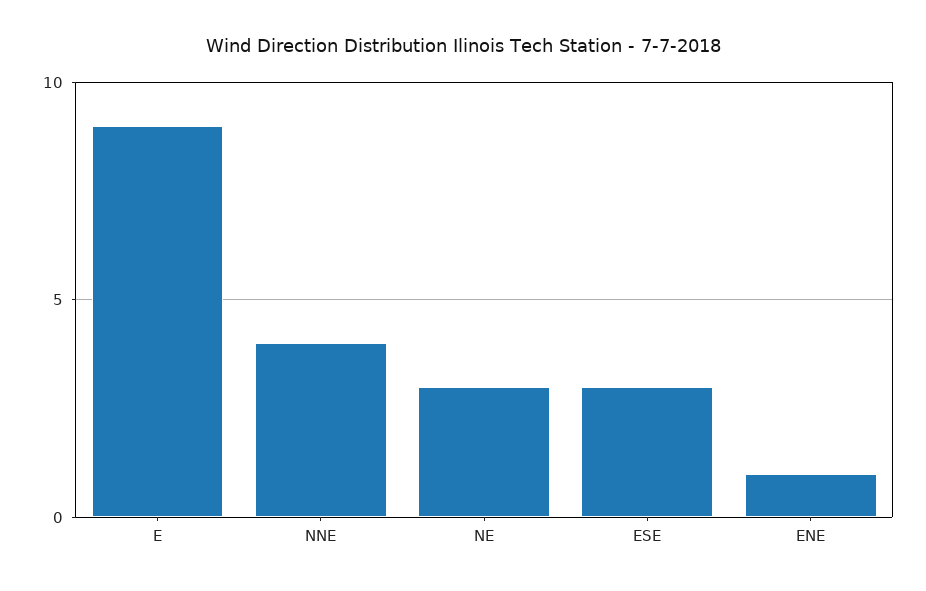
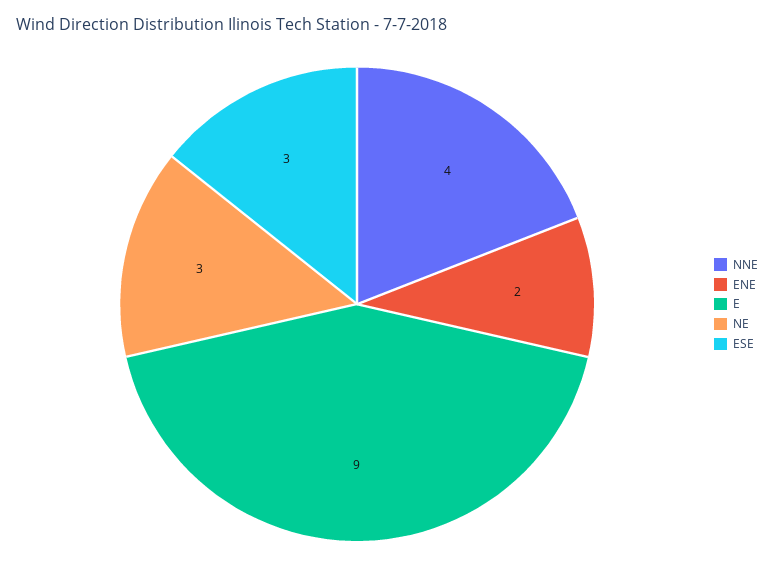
ENE: 1 -> 2

